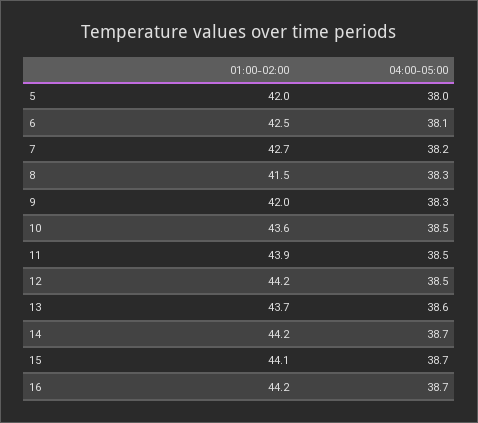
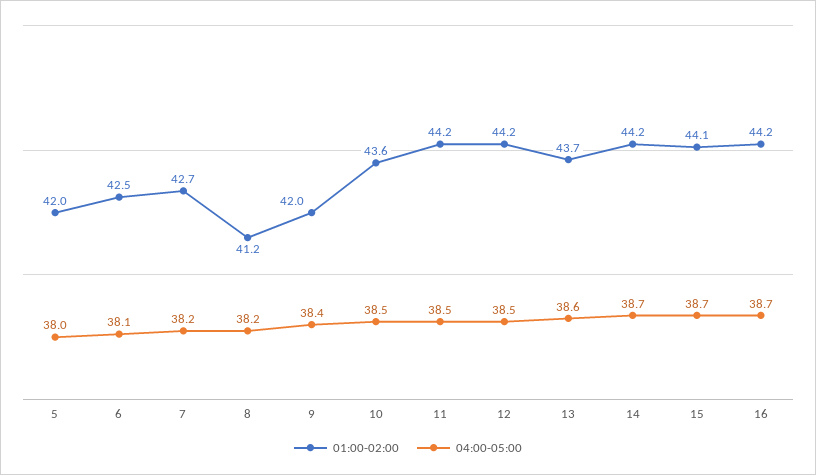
01:00-02:00, 8: 41.5 -> 41.2
04:00-05:00, 8: 38.3 -> 38.2
04:00-05:00, 9: 38.3 -> 38.4
01:00-02:00, 11: 43.9 -> 44.2

